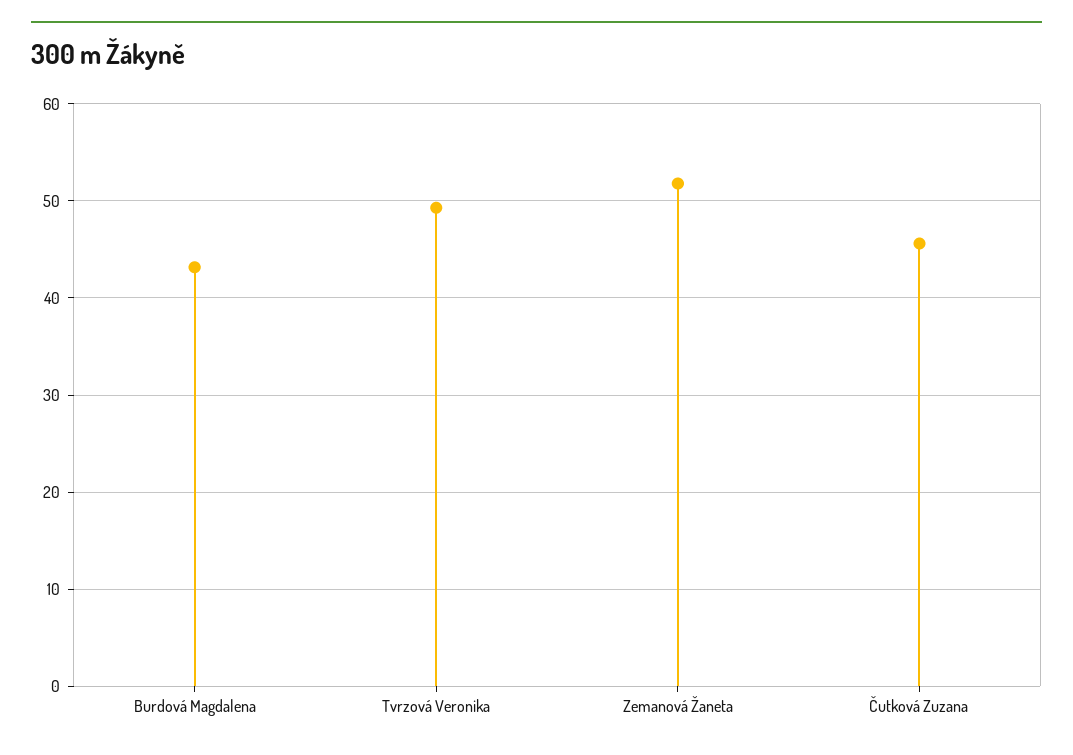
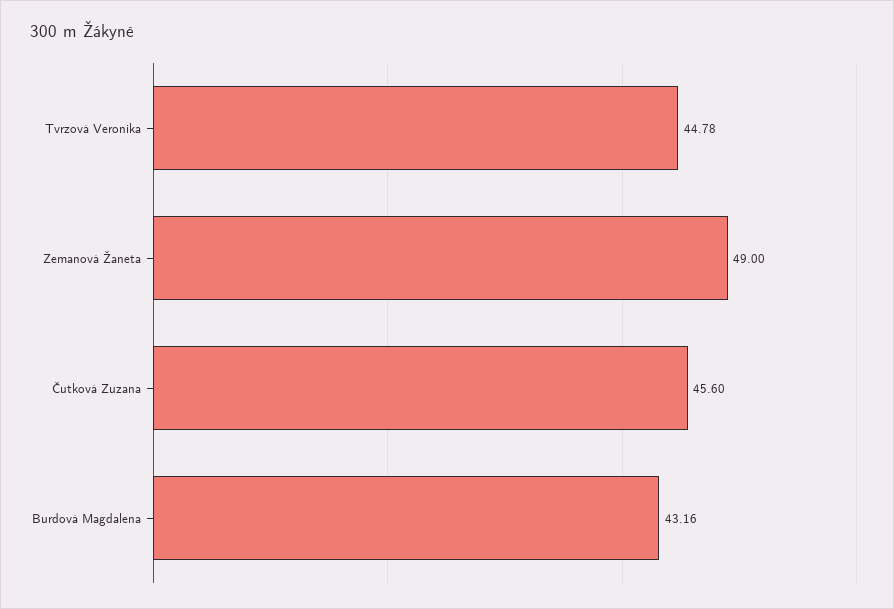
Tvrzová Veronika: 49 -> 44.78
Zemanová Žaneta: 52 -> 49

